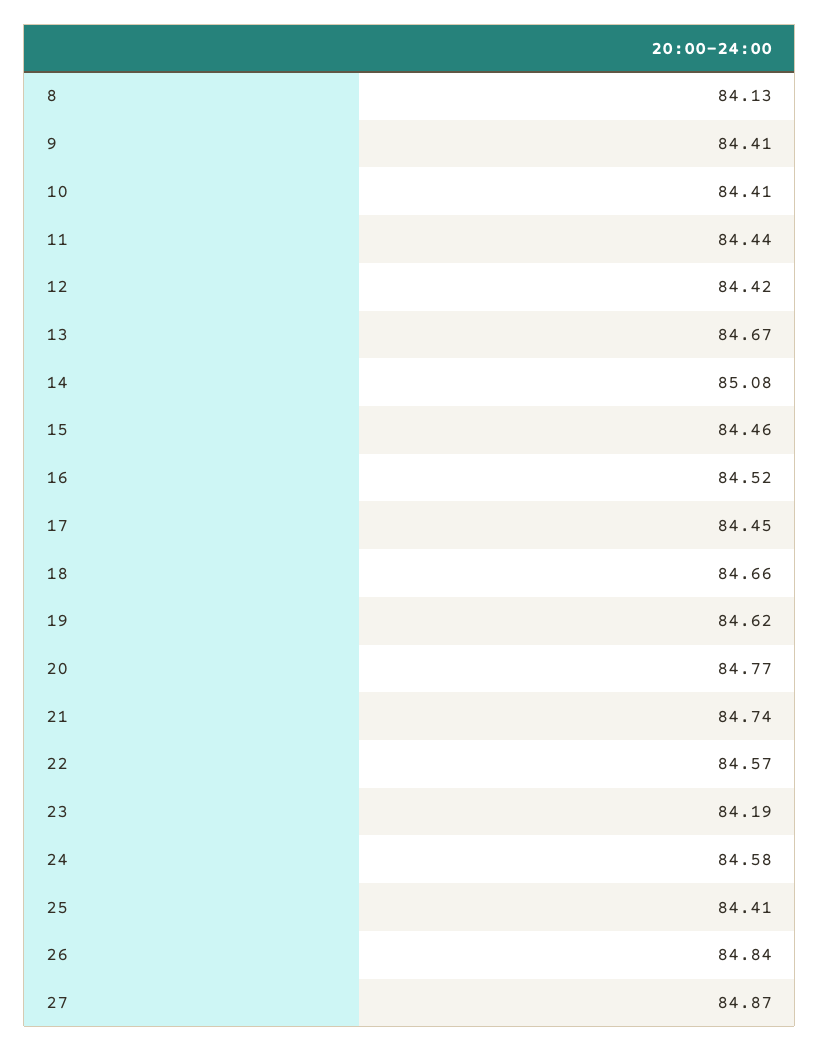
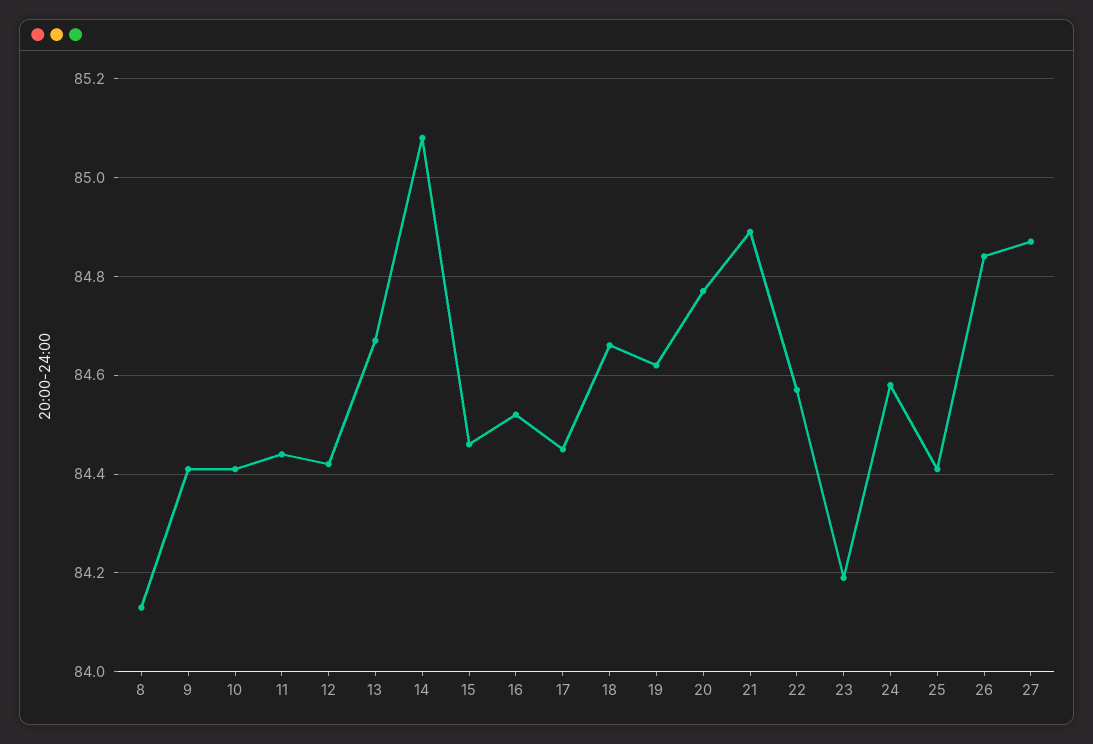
21: 84.74 -> 84.9

